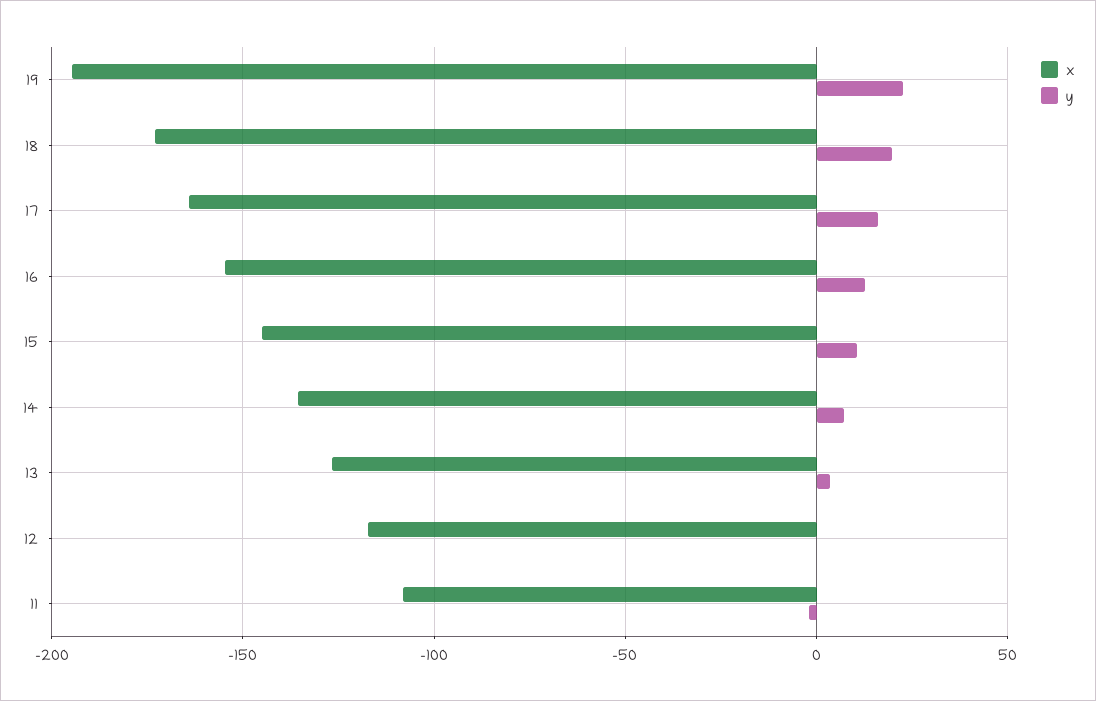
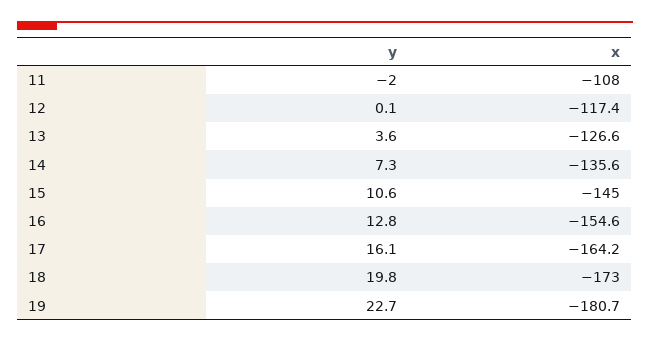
x, 19: -195 -> -180.7

